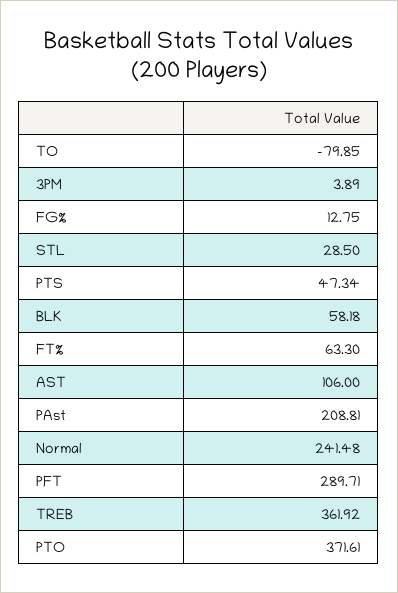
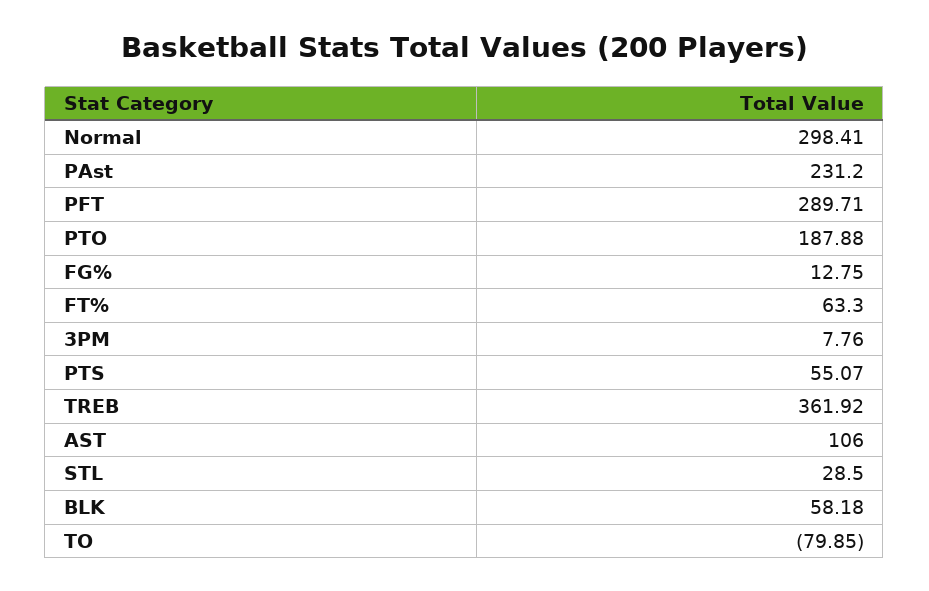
3PM: 3.89 -> 7.76
PTS: 47.34 -> 55.07
PAst: 208.81 -> 231.2
Normal: 241.48 -> 298.41
PTO: 371.61 -> 187.88

